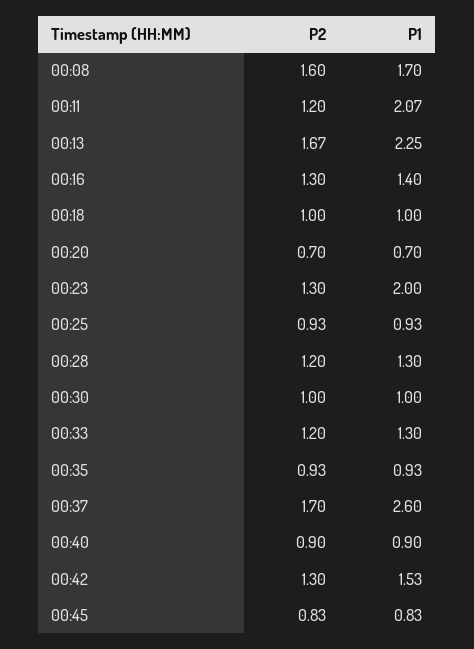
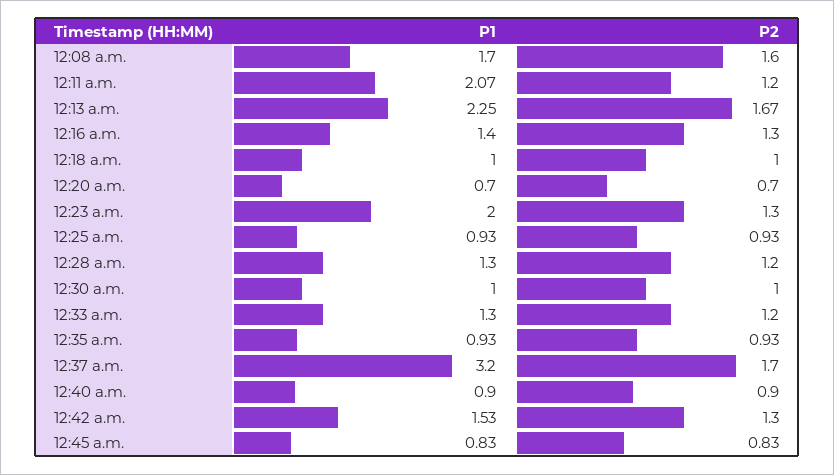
P1, 00:37: 2.6 -> 3.2

